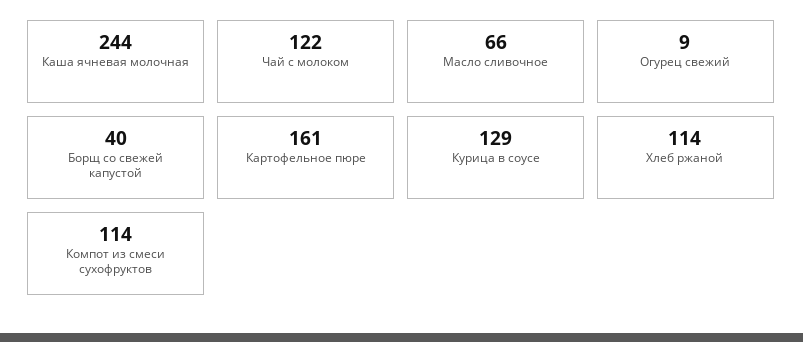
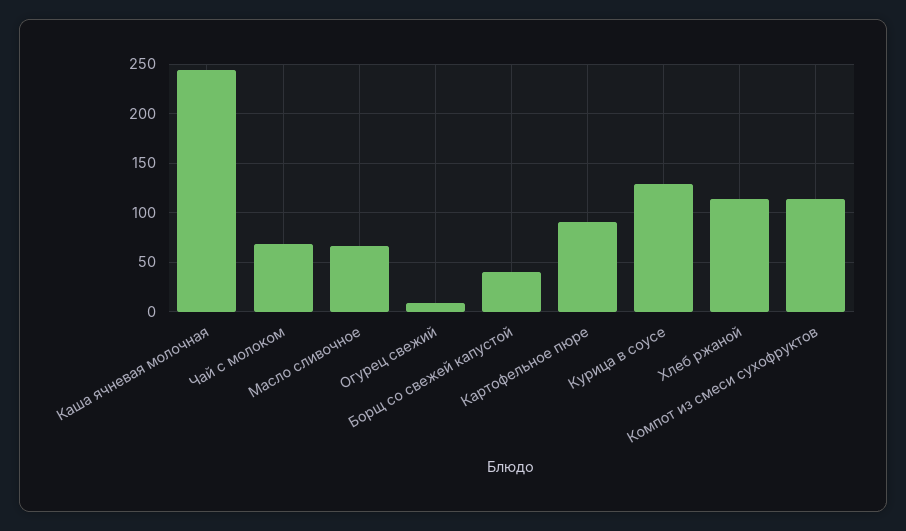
Чай с молоком: 122 -> 70
Картофельное пюре: 161 -> 90

